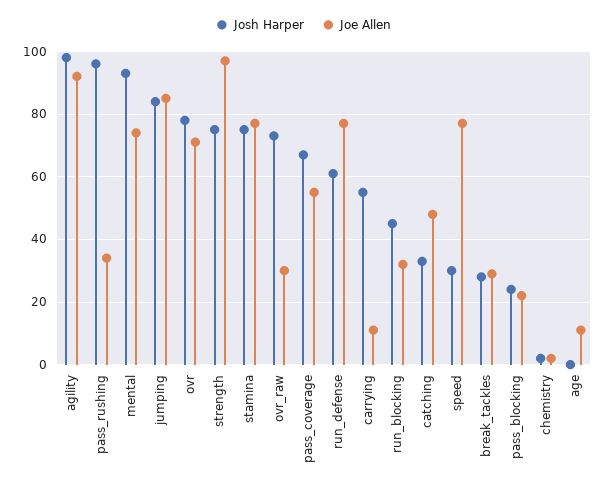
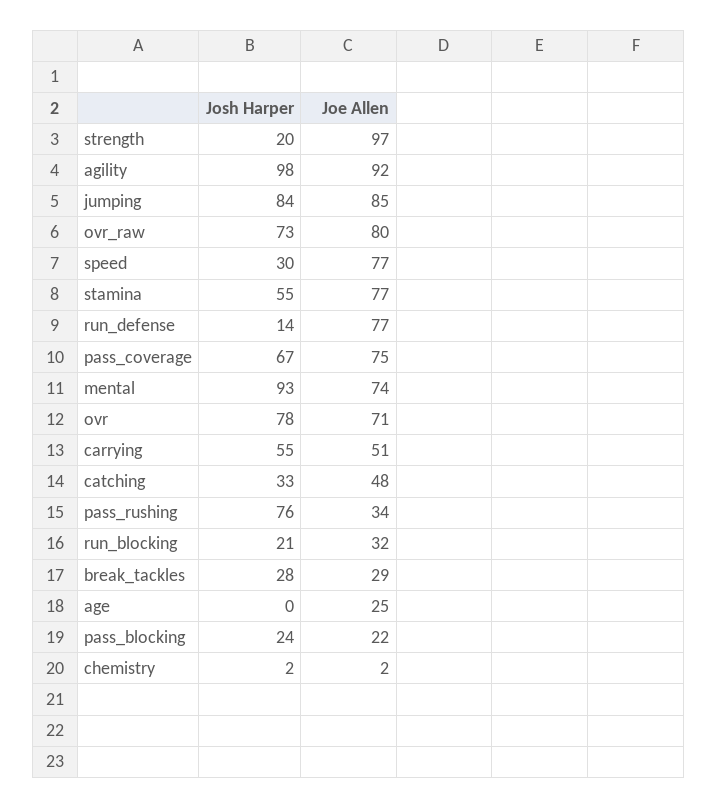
Josh Harper, pass_rushing: 95 -> 76
Josh Harper, strength: 75 -> 20
Josh Harper, stamina: 75 -> 55
Joe Allen, ovr_raw: 30 -> 80
Joe Allen, pass_coverage: 55 -> 75
Josh Harper, run_defense: 60 -> 14
Joe Allen, carrying: 10 -> 51
Josh Harper, run_blocking: 45 -> 21
Joe Allen, age: 10 -> 25

